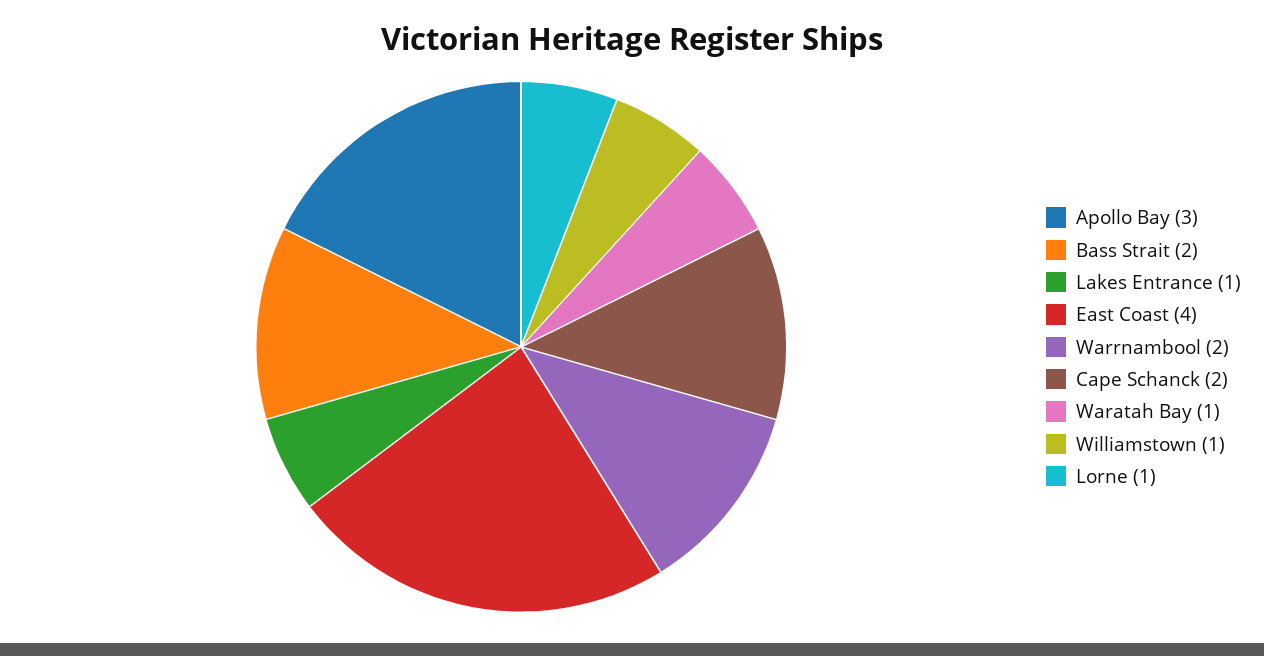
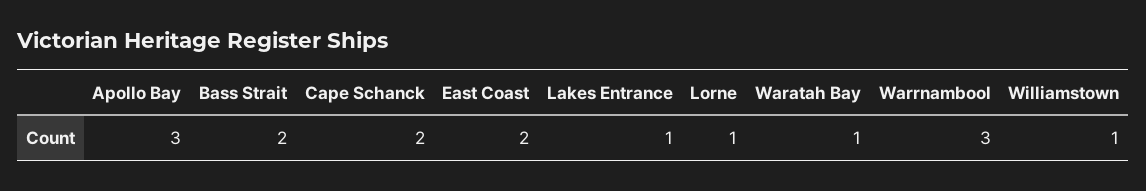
East Coast: 4 -> 2
Warrnambool: 2 -> 3

